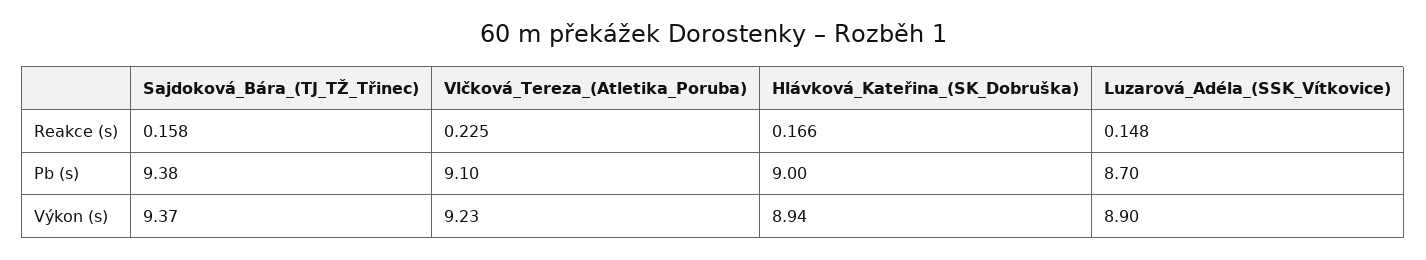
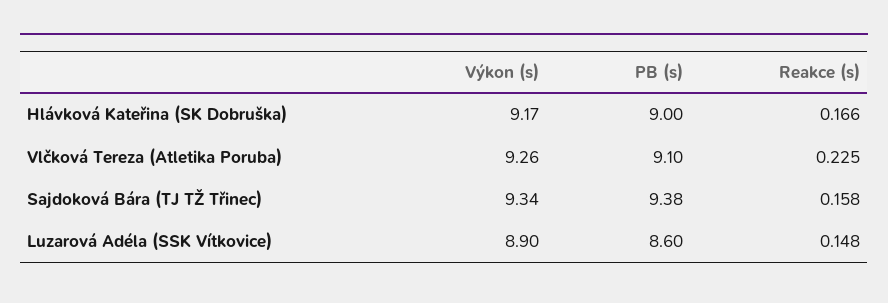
Luzarová_Adéla_(SSK_Vítkovice), Pb (s): 8.7 -> 8.6
Sajdoková_Bára_(TJ_TŽ_Třinec), Výkon (s): 9.37 -> 9.34
Vlčková_Tereza_(Atletika_Poruba), Výkon (s): 9.23 -> 9.26
Hlávková_Kateřina_(SK_Dobruška), Výkon (s): 8.94 -> 9.17

